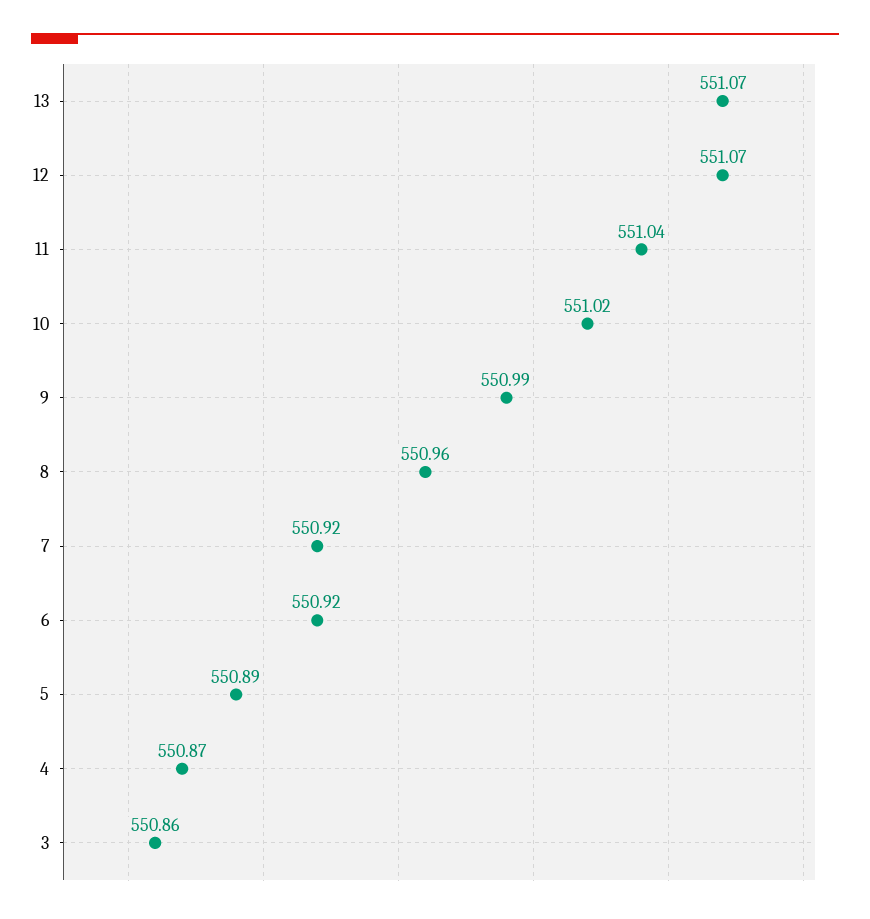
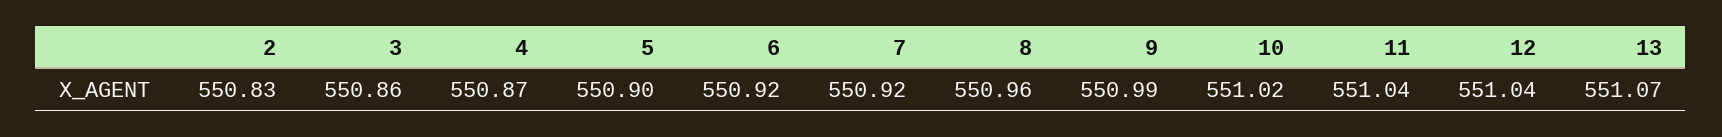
12: 551.07 -> 551.04
5: 550.89 -> 550.9
2: none -> 550.83

